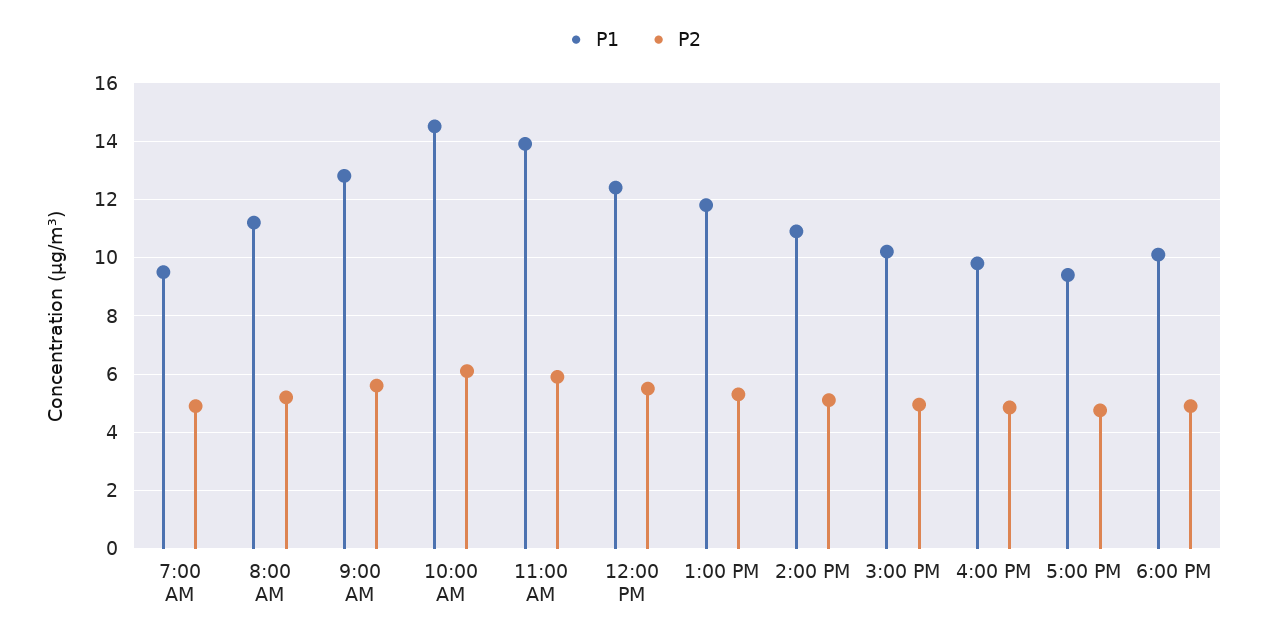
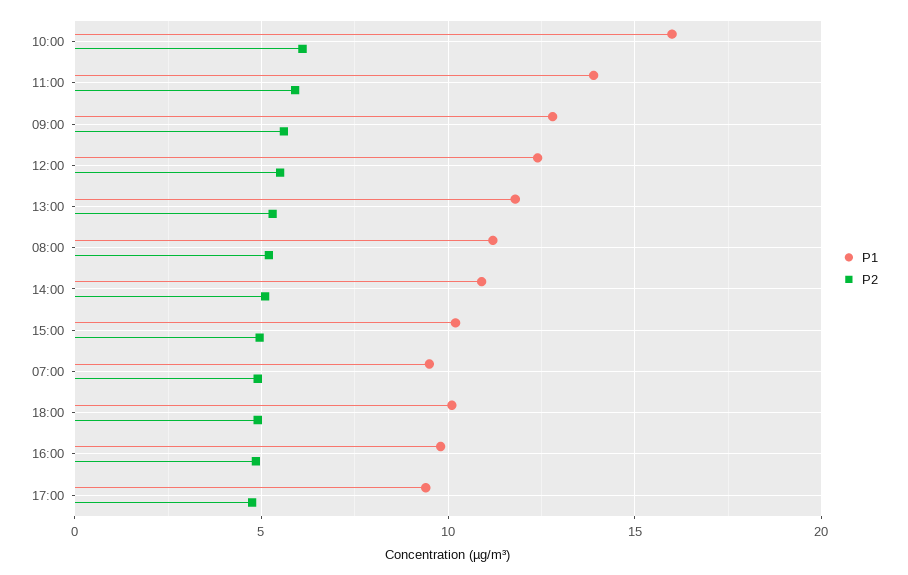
P1, 10:00 AM: 14.5 -> 16

